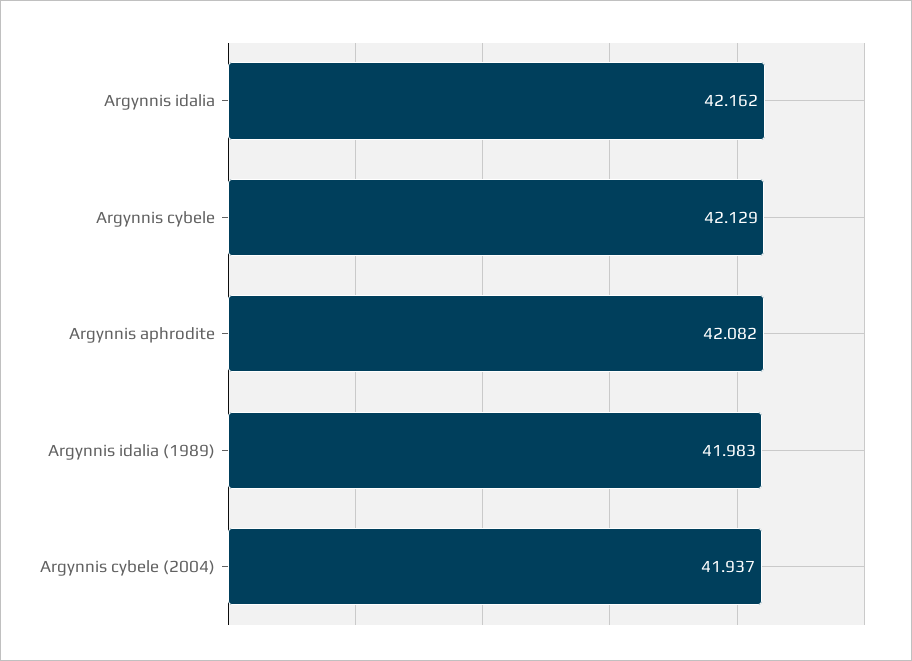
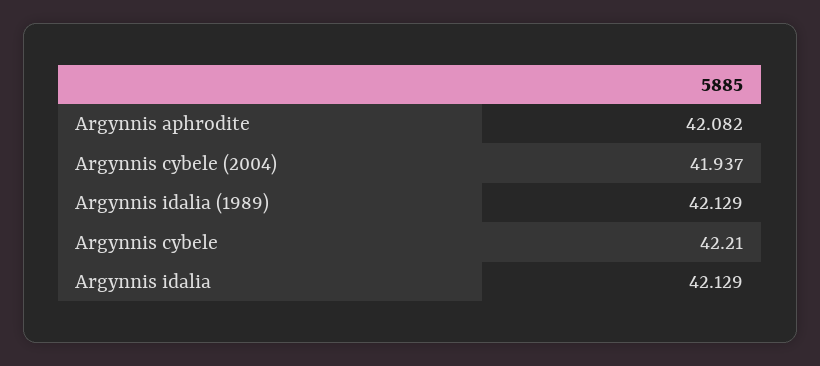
Argynnis idalia: 42.162 -> 42.129
Argynnis cybele: 42.129 -> 42.21
Argynnis idalia (1989): 41.983 -> 42.129

